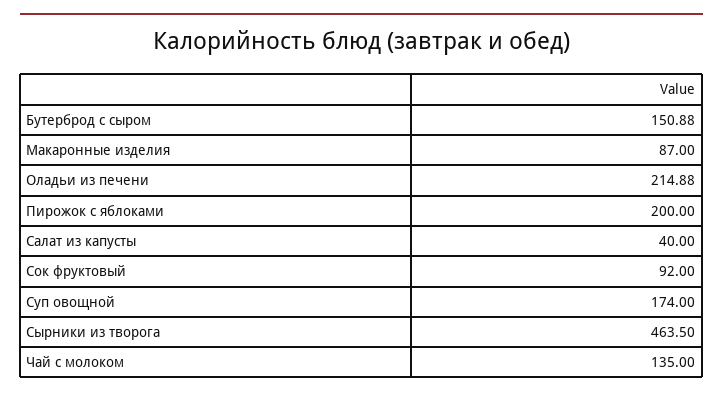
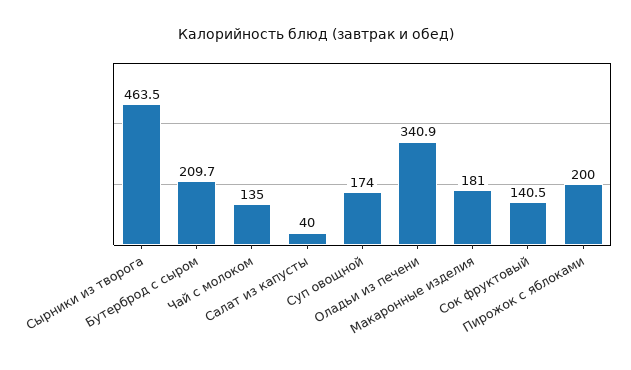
Бутерброд с сыром: 150.88 -> 209.7
Макаронные изделия: 87 -> 181
Оладьи из печени: 214.88 -> 340.9
Сок фруктовый: 92 -> 140.5

